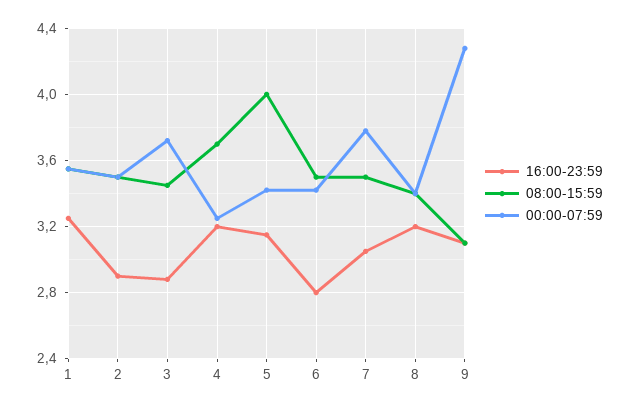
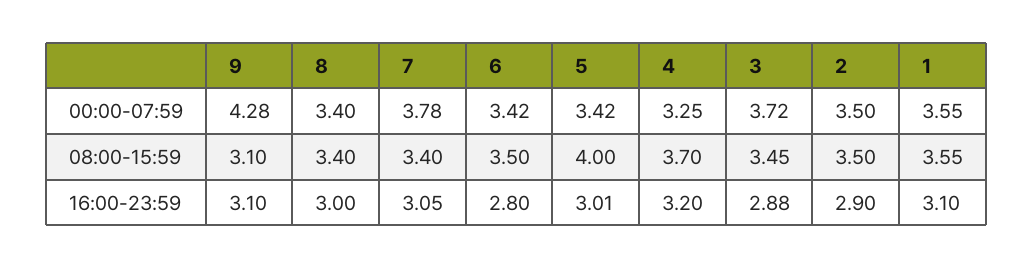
16:00-23:59, 1: 3.25 -> 3.1
16:00-23:59, 5: 3.15 -> 3.01
08:00-15:59, 7: 3.5 -> 3.4
16:00-23:59, 8: 3.2 -> 3

